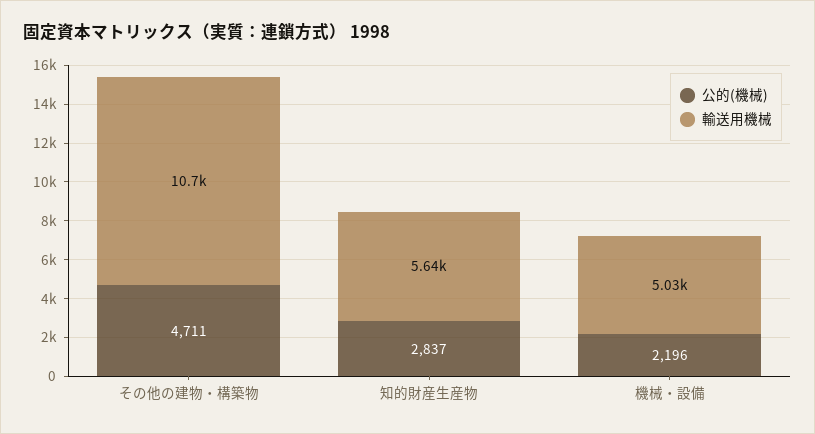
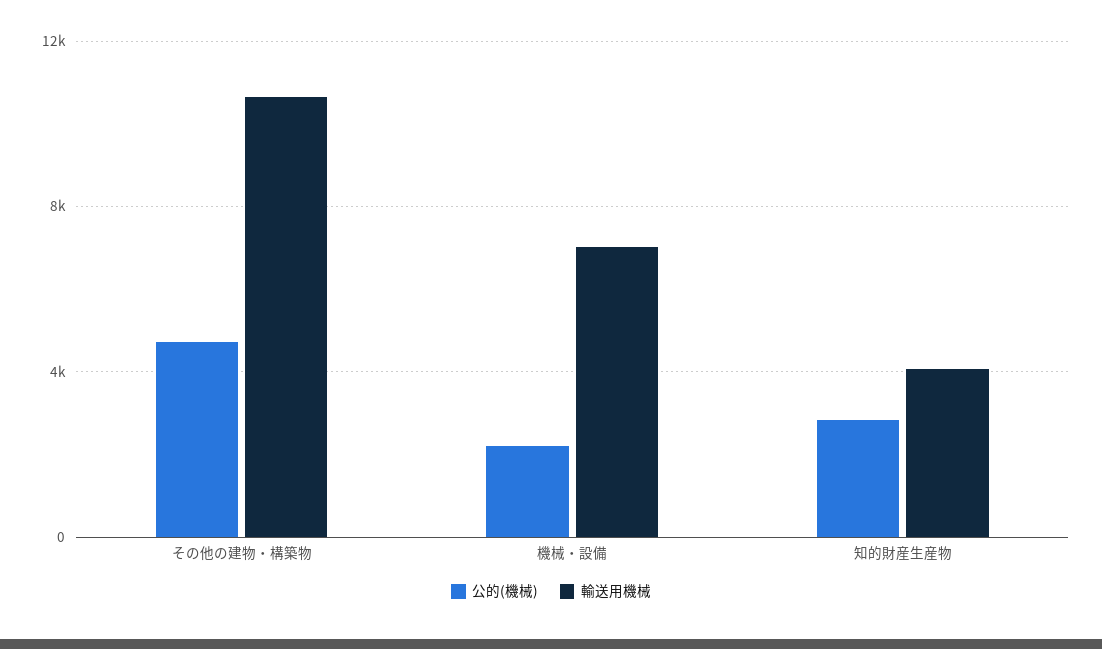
輸送用機械, 知的財産生産物: 5640 -> 4000
輸送用機械, 機械・設備: 5030 -> 7000

